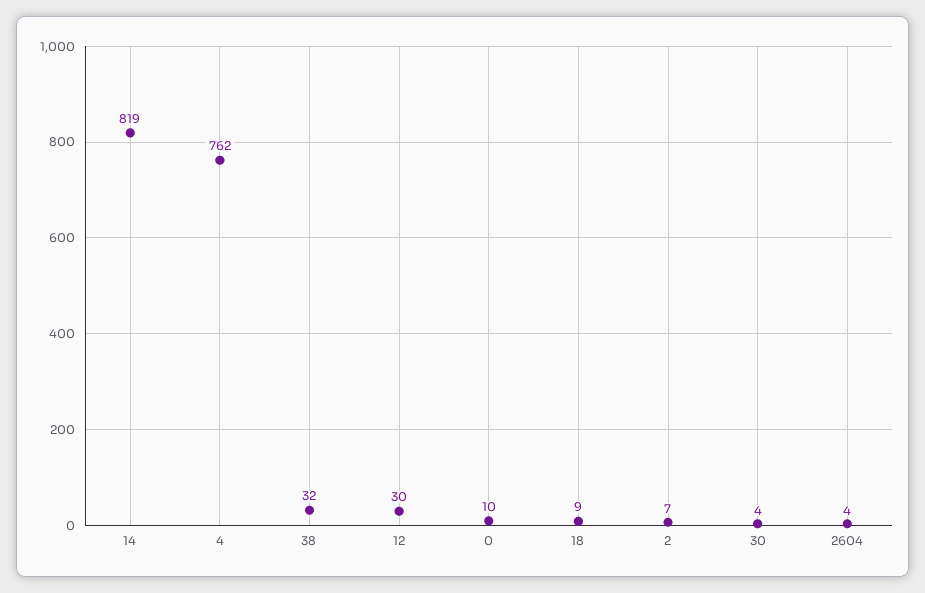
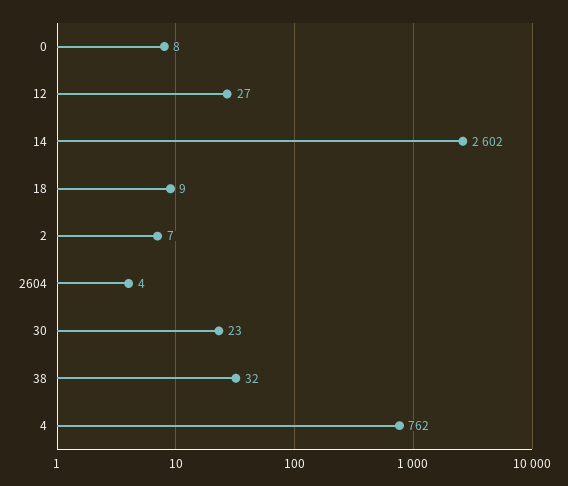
14: 819 -> 2602
12: 30 -> 27
0: 10 -> 8
30: 4 -> 23

